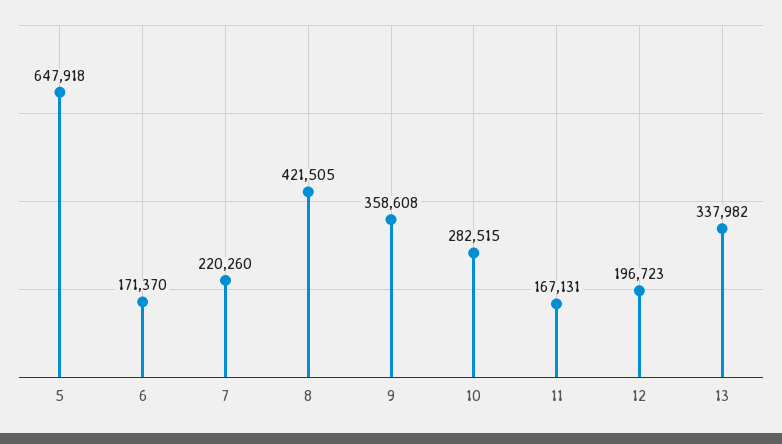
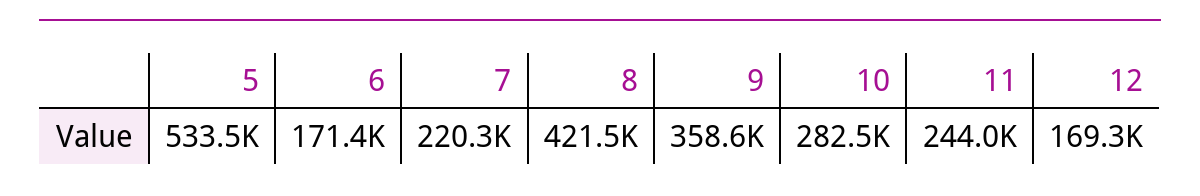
5: 647918 -> 533500
11: 167131 -> 244000
12: 196723 -> 169300
13: 337982 -> none

